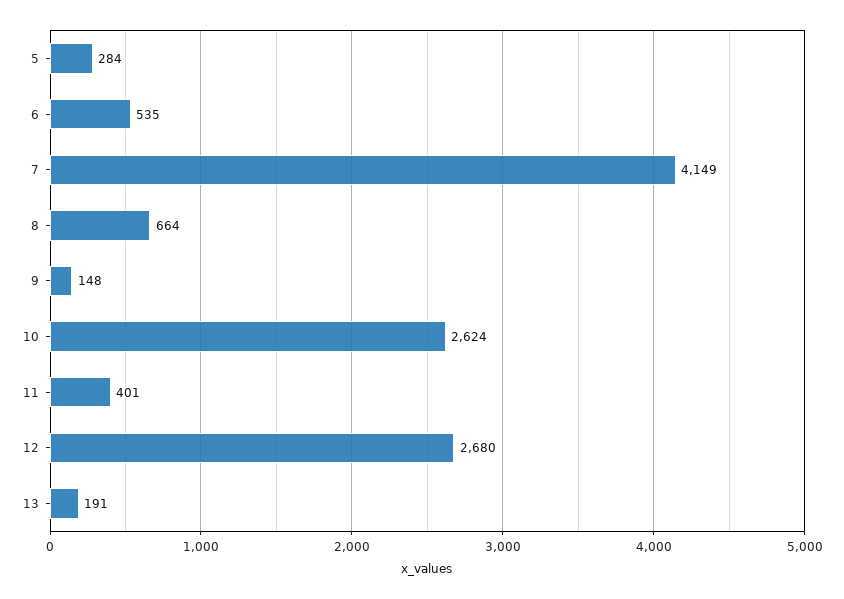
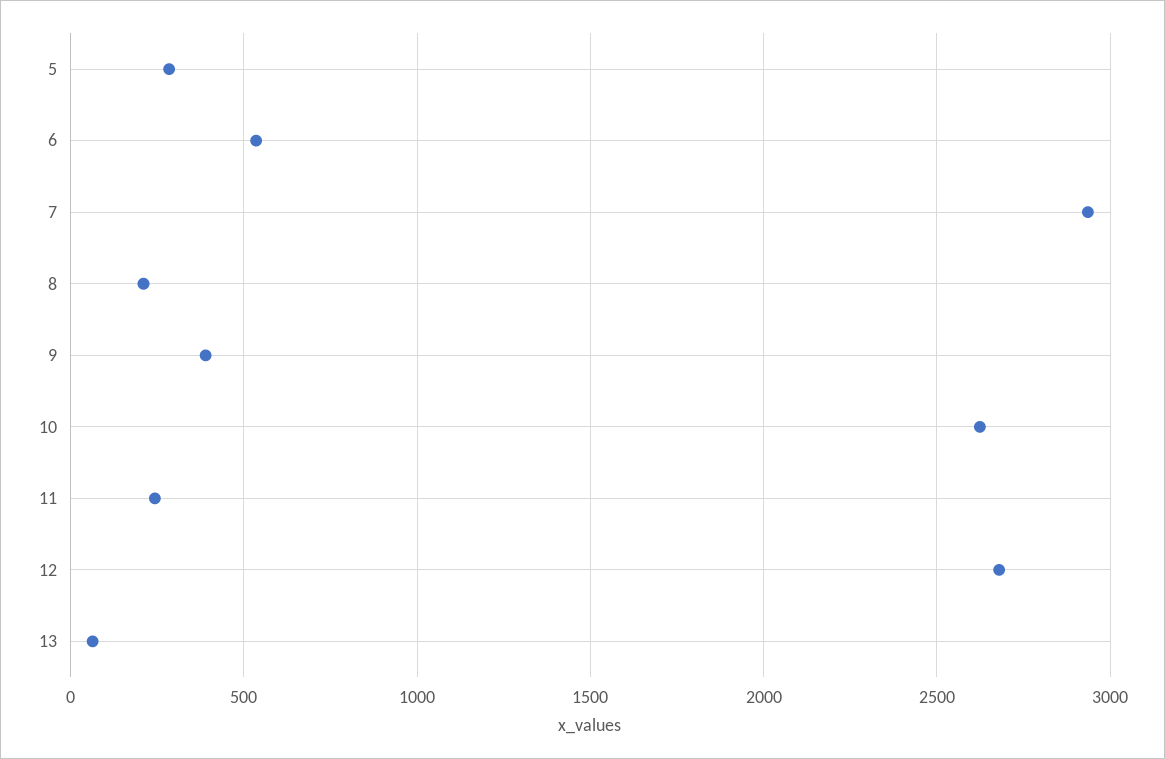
7: 4149 -> 2950
8: 664 -> 200
9: 148 -> 400
11: 401 -> 250
13: 191 -> 50

